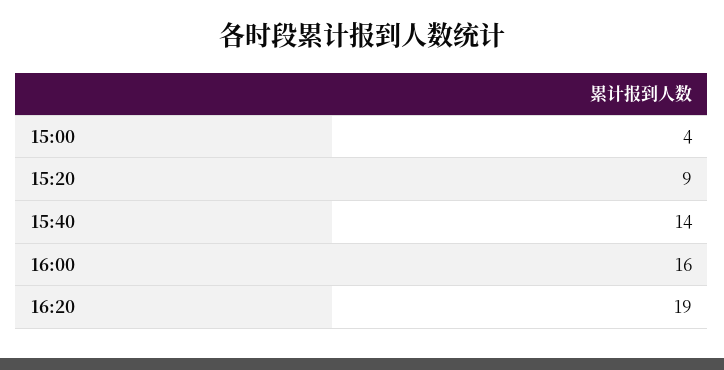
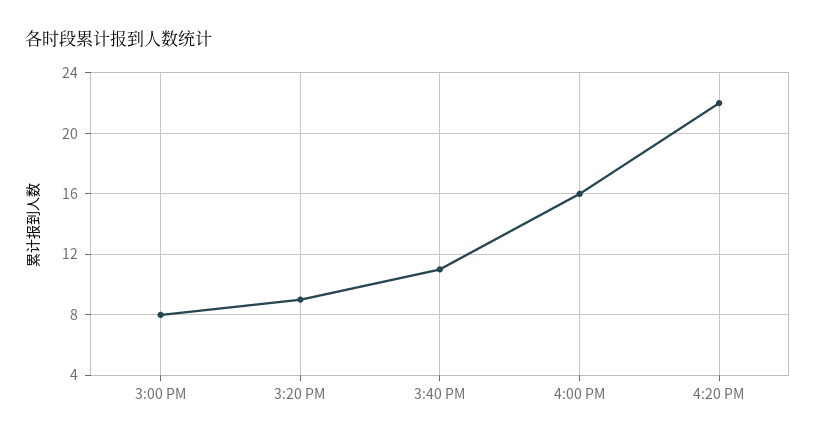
15:00: 4 -> 8
15:40: 14 -> 11
16:20: 19 -> 22

